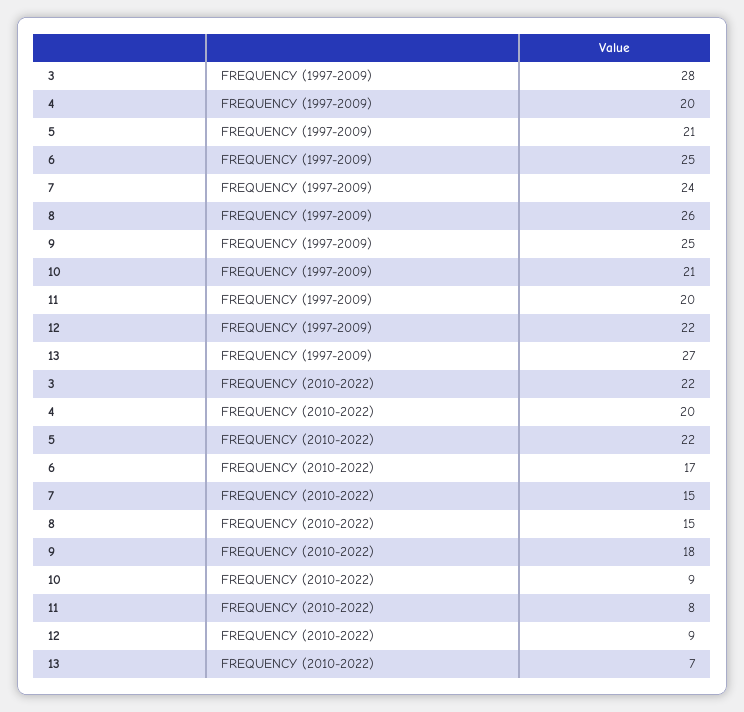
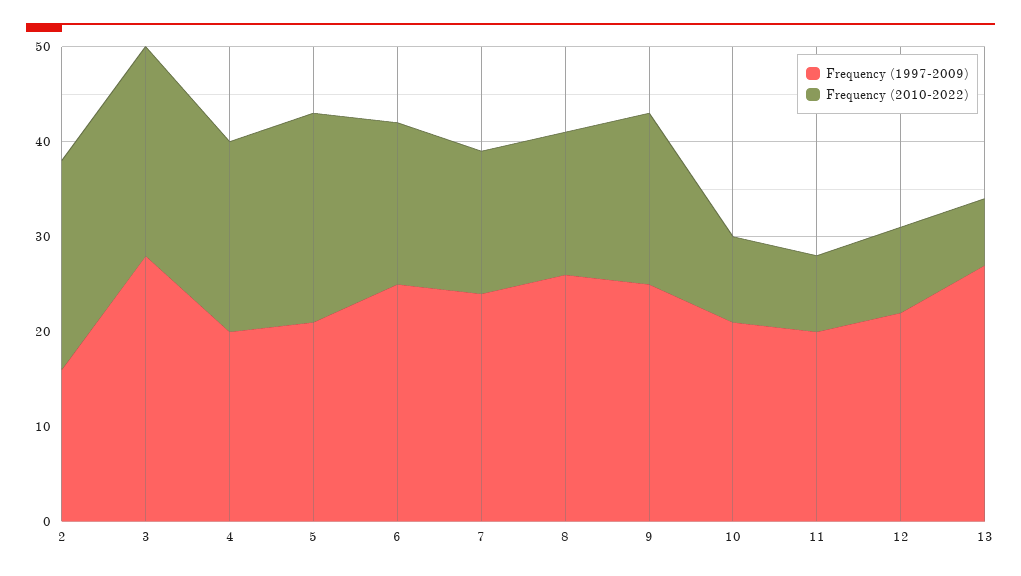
FREQUENCY (1997-2009), 2: none -> 16
FREQUENCY (2010-2022), 2: none -> 22

